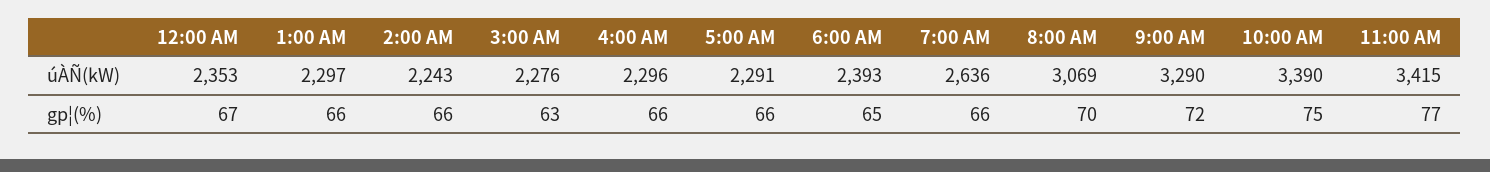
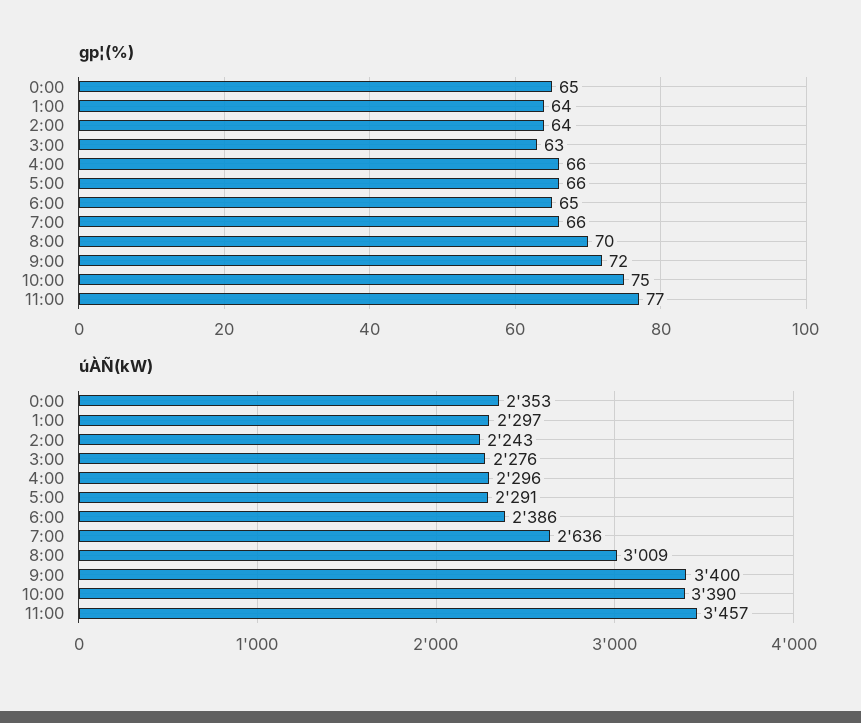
úÀÑ(kW), 6:00 AM: 2393 -> 2386
úÀÑ(kW), 8:00 AM: 3069 -> 3009
úÀÑ(kW), 9:00 AM: 3290 -> 3400
úÀÑ(kW), 11:00 AM: 3415 -> 3457
gp¦(%), 12:00 AM: 67 -> 65
gp¦(%), 1:00 AM: 66 -> 64
gp¦(%), 2:00 AM: 66 -> 64

